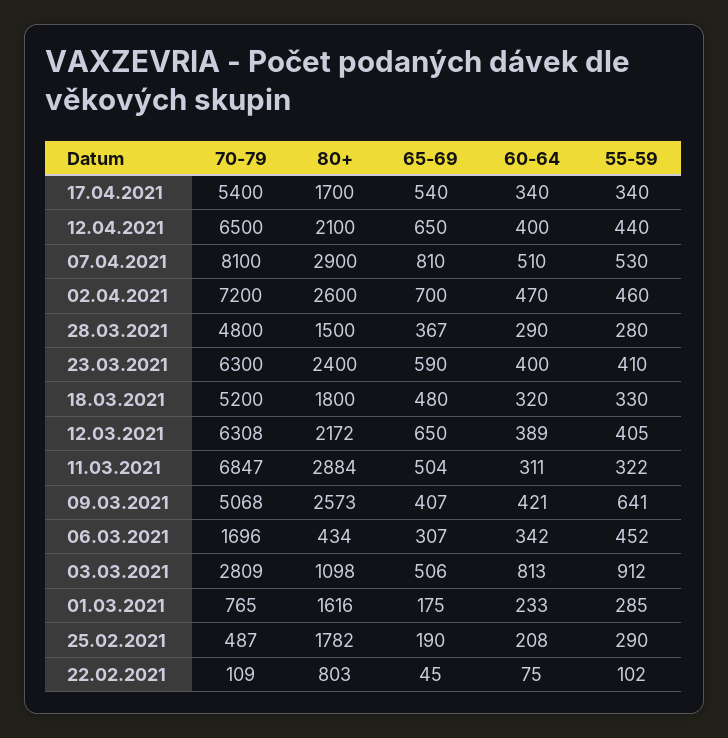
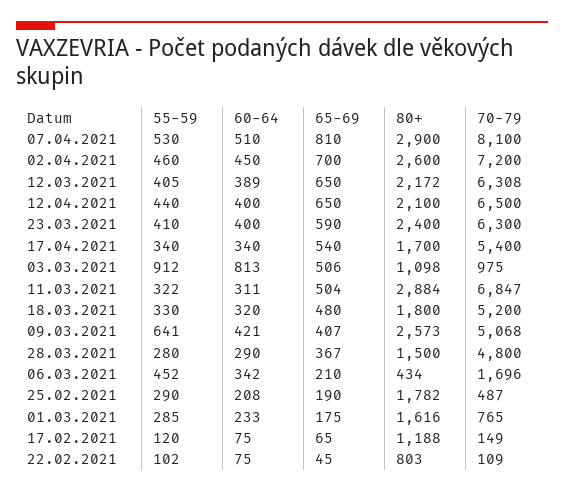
60-64, 02.04.2021: 470 -> 450
65-69, 06.03.2021: 307 -> 210
70-79, 03.03.2021: 2809 -> 975
55-59, 17.02.2021: none -> 120
60-64, 17.02.2021: none -> 75
65-69, 17.02.2021: none -> 65
80+, 17.02.2021: none -> 1188
70-79, 17.02.2021: none -> 149

